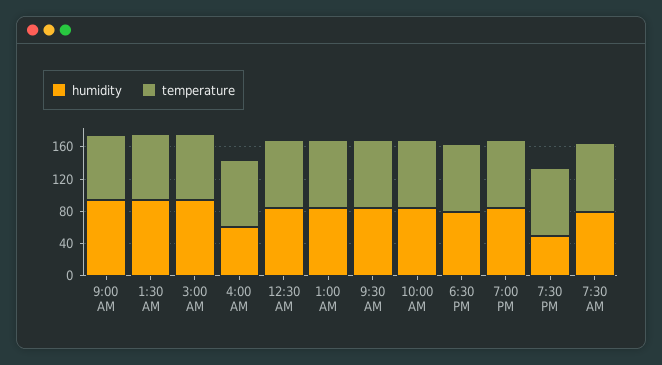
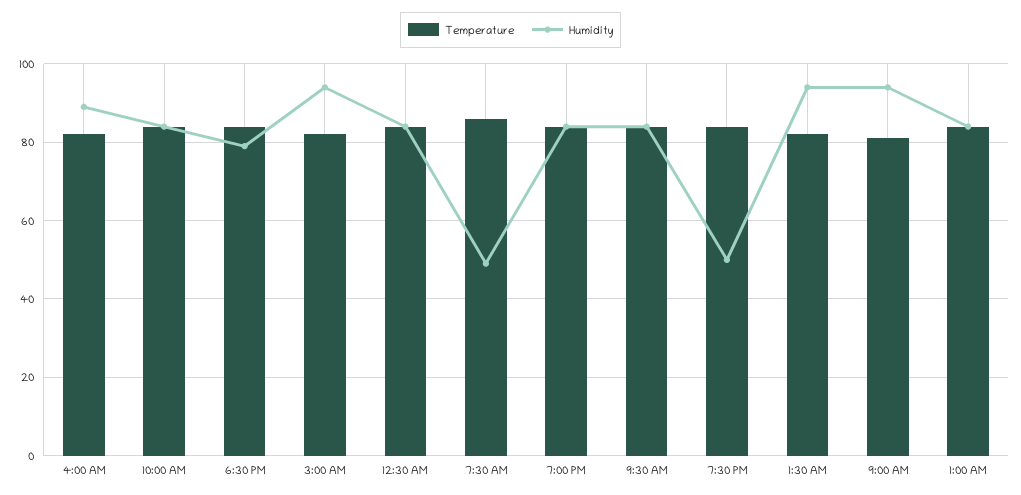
humidity, 4:00 AM: 60 -> 90
humidity, 7:30 AM: 80 -> 50

